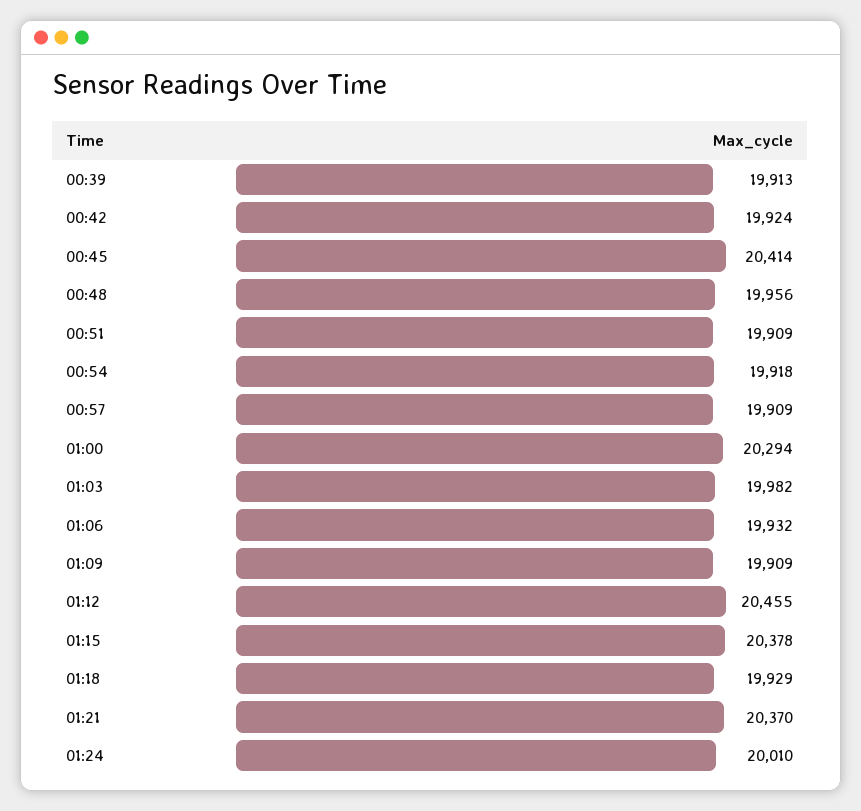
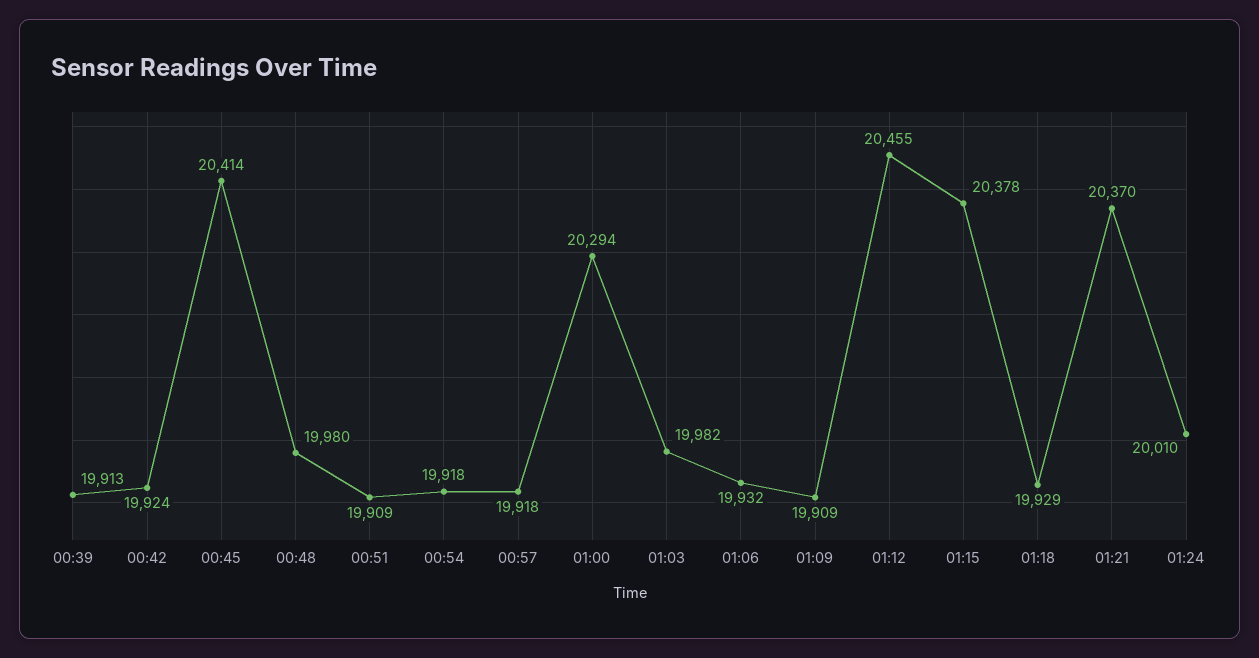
00:48: 19956 -> 19980
00:57: 19909 -> 19918

